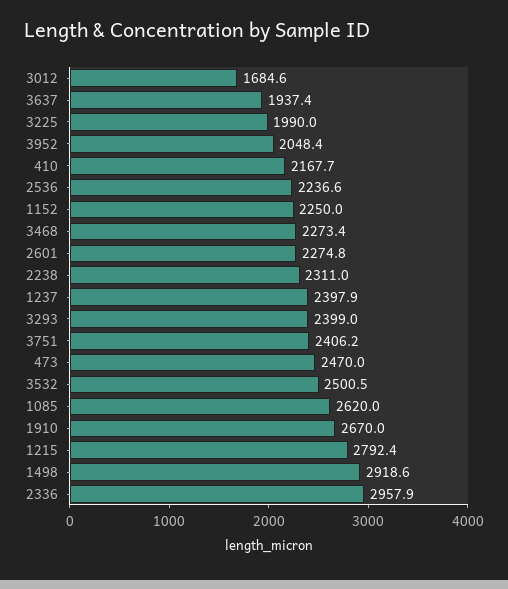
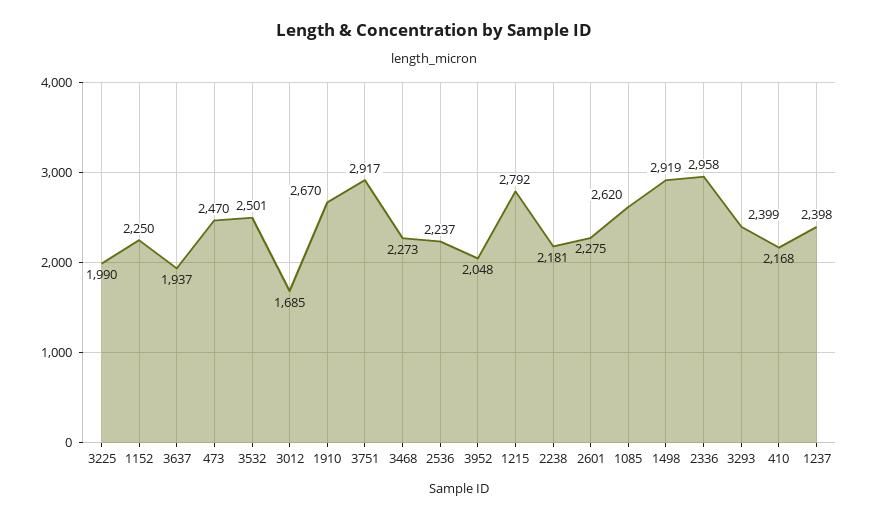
2238: 2311 -> 2181
3751: 2406.2 -> 2917

